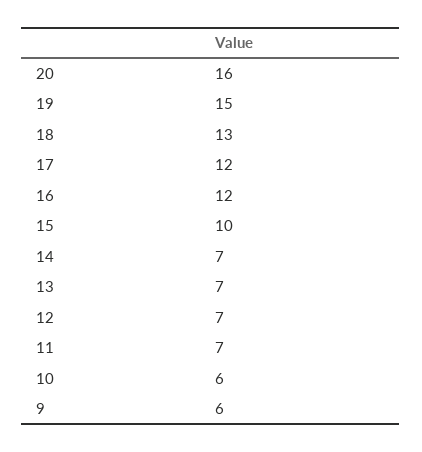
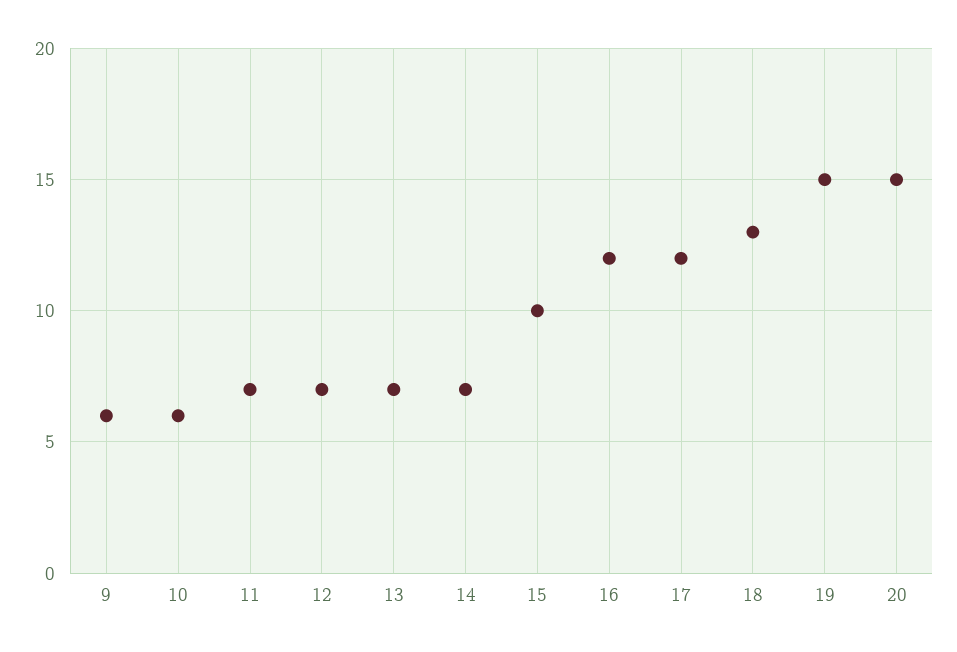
20: 16 -> 15

